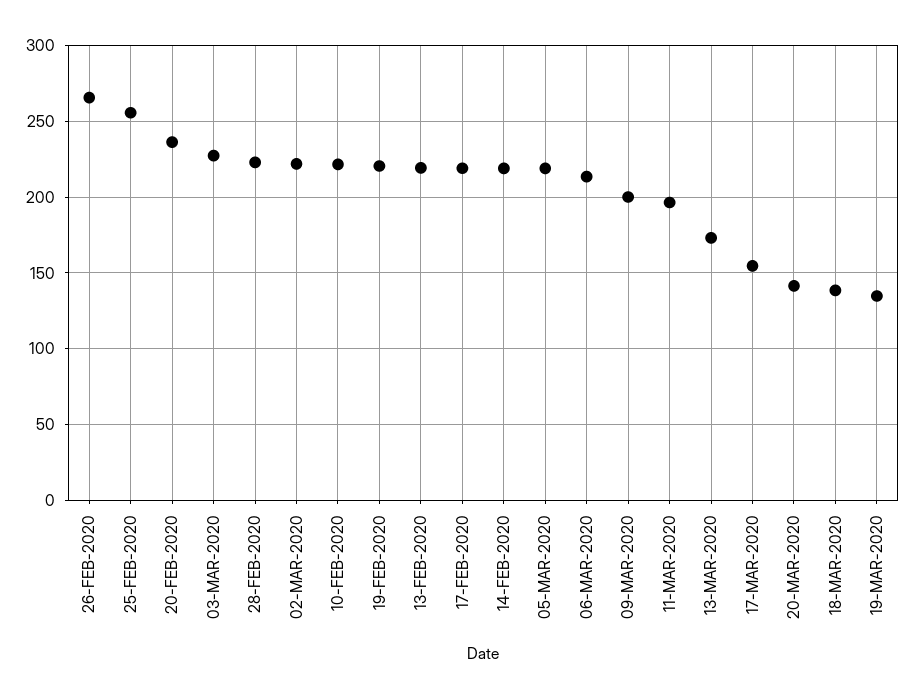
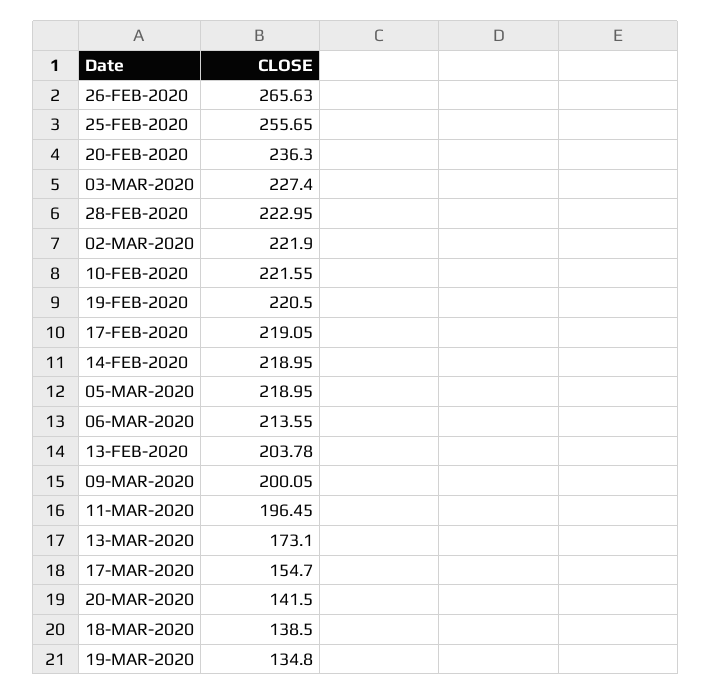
13-FEB-2020: 220 -> 203.78

